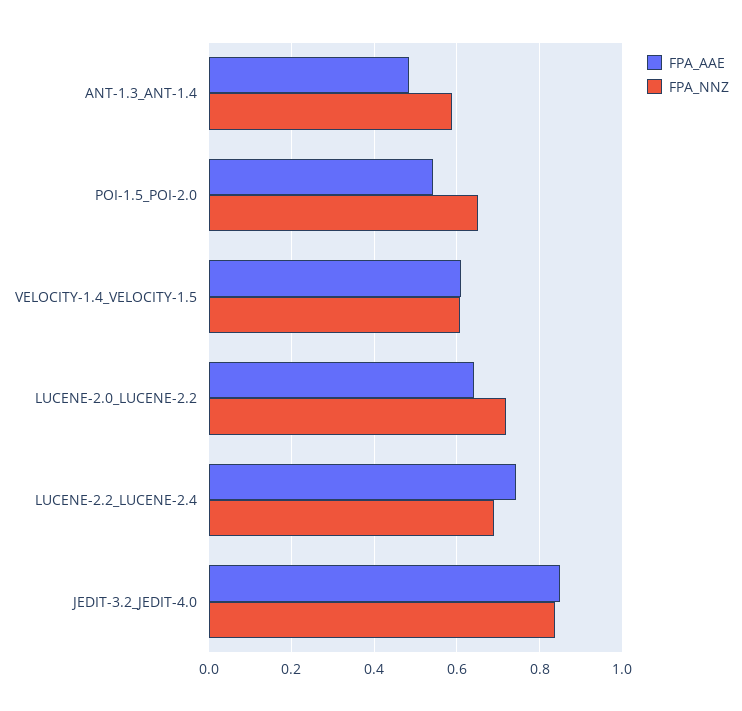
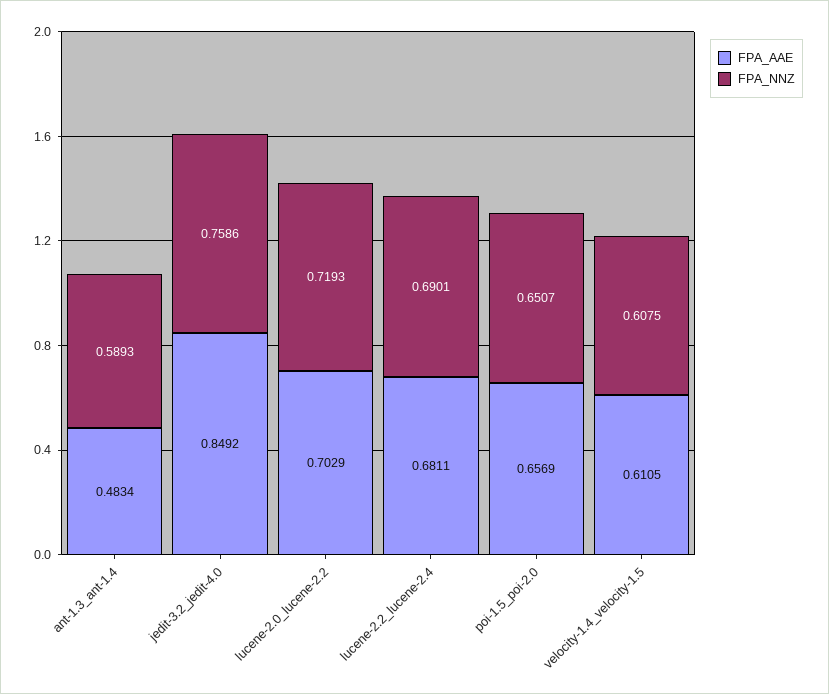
FPA_AAE, POI-1.5_POI-2.0: 0.54 -> 0.6569
FPA_AAE, LUCENE-2.0_LUCENE-2.2: 0.64 -> 0.7029
FPA_AAE, LUCENE-2.2_LUCENE-2.4: 0.74 -> 0.6811
FPA_NNZ, JEDIT-3.2_JEDIT-4.0: 0.84 -> 0.7586

